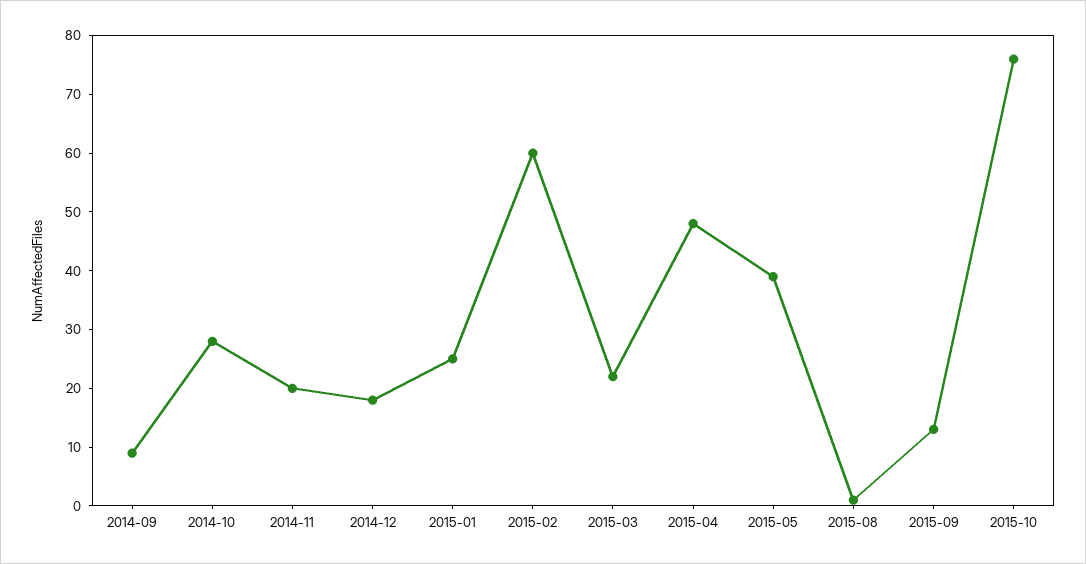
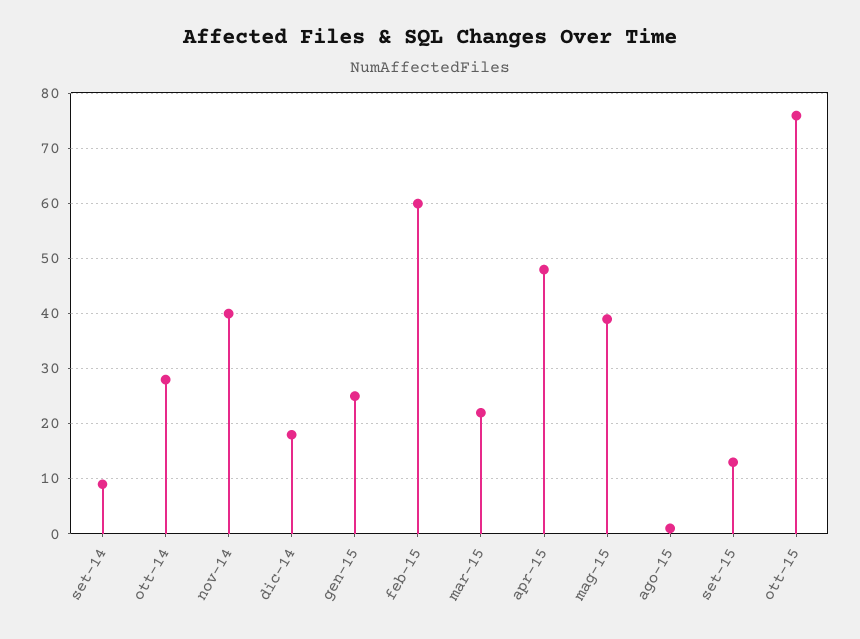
2014-11: 20 -> 40

